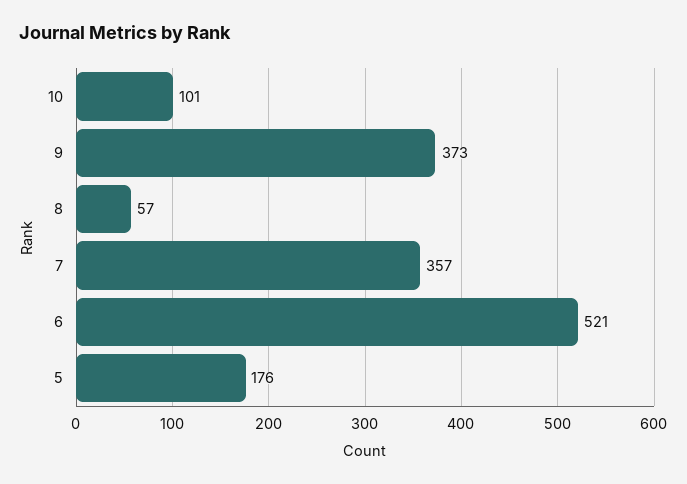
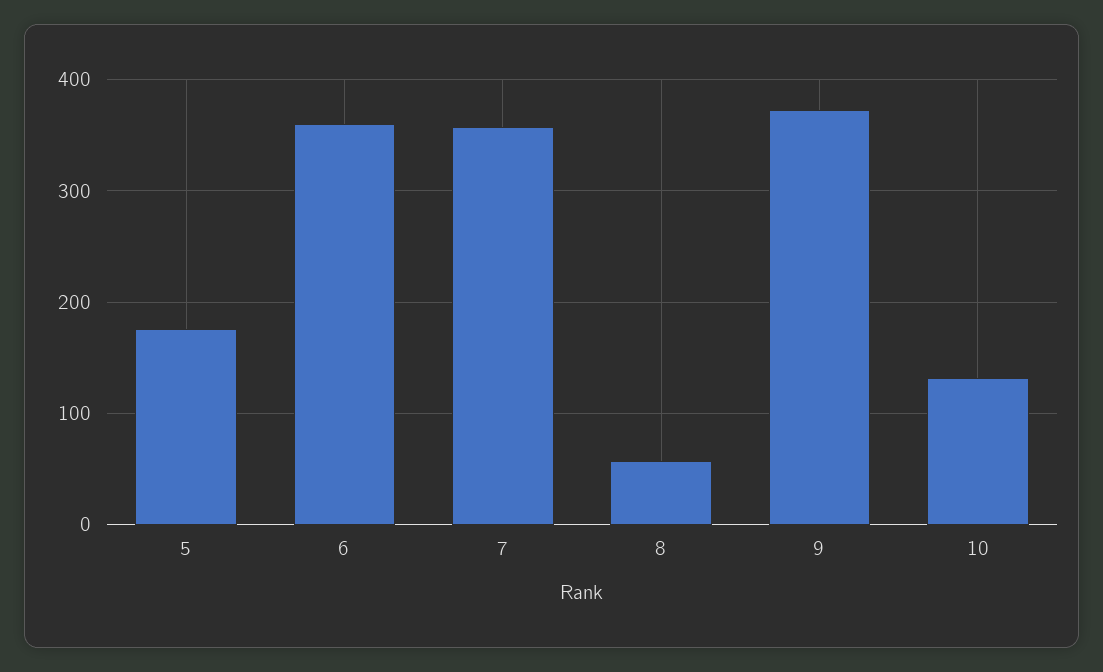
10: 101 -> 130
6: 521 -> 360

